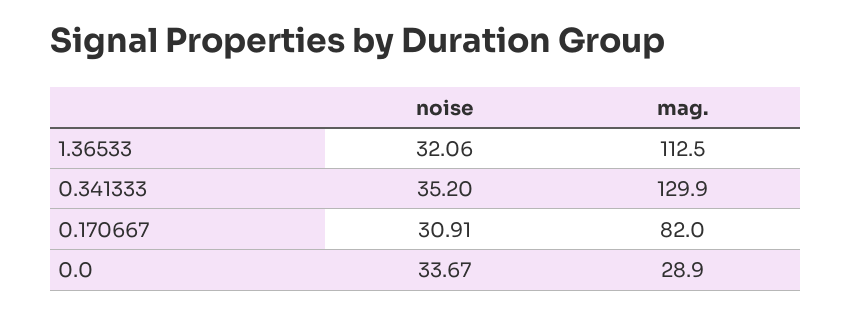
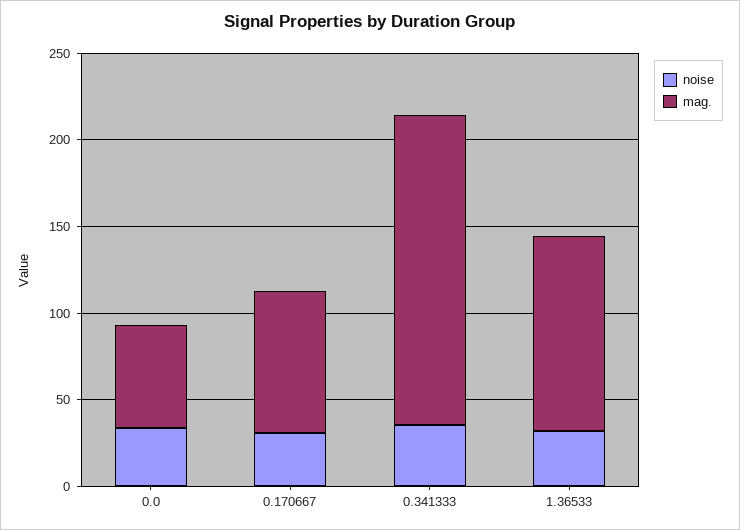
mag., 0.341333: 129.9 -> 180
mag., 0.0: 28.9 -> 60

